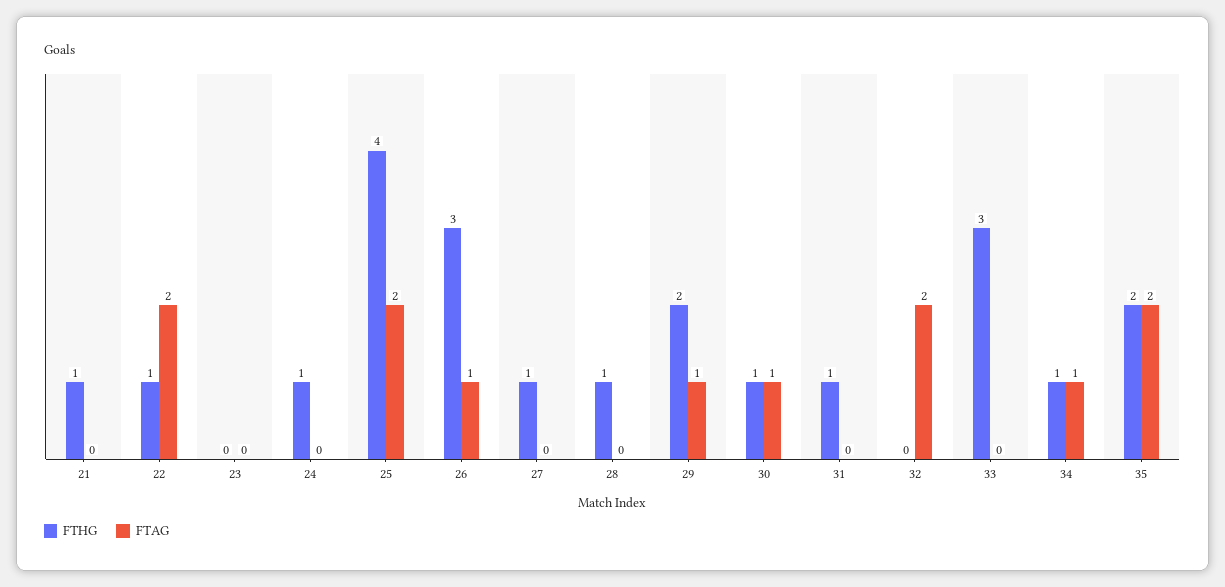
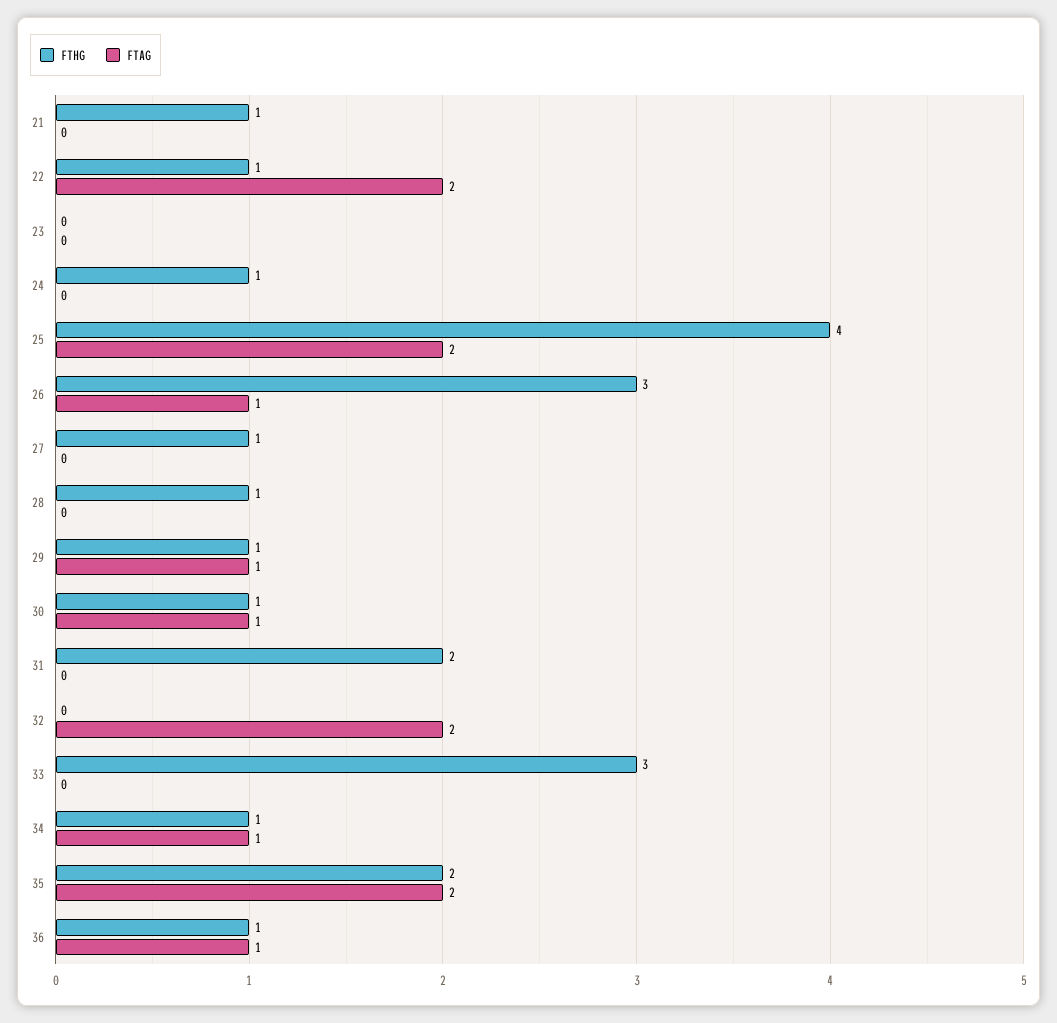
FTHG, 29: 2 -> 1
FTHG, 31: 1 -> 2
FTHG, 36: none -> 1
FTAG, 36: none -> 1

